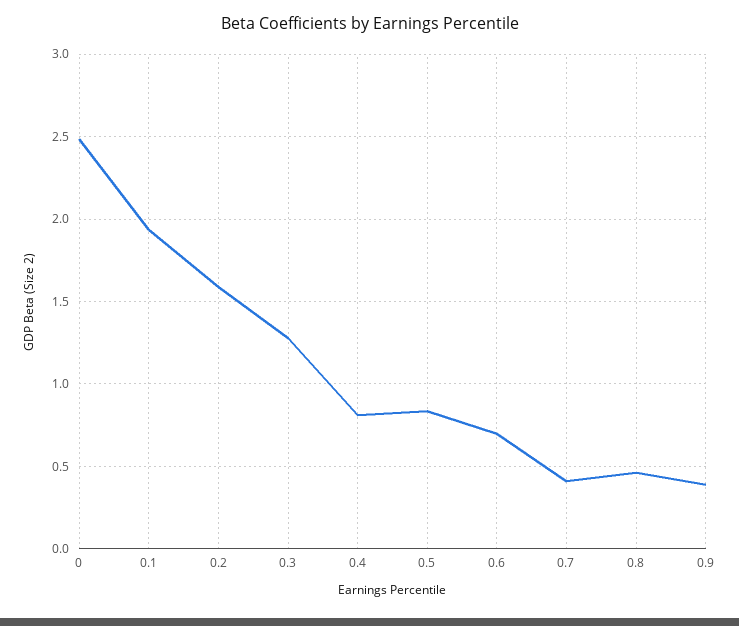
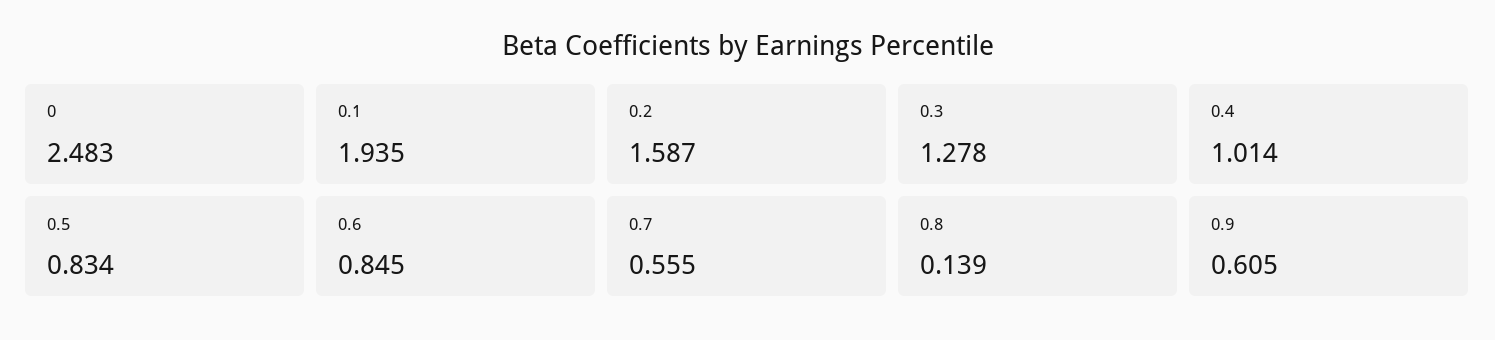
0.4: 0.8 -> 1.014
0.6: 0.7 -> 0.845
0.7: 0.4 -> 0.555
0.8: 0.45 -> 0.139
0.9: 0.4 -> 0.605

